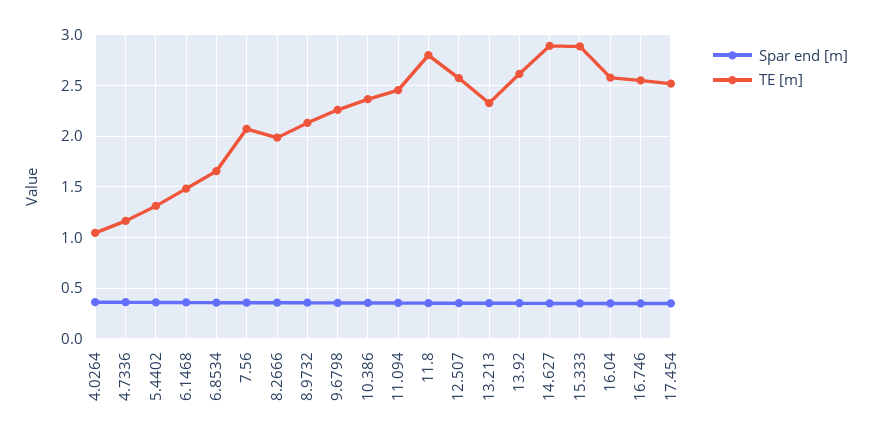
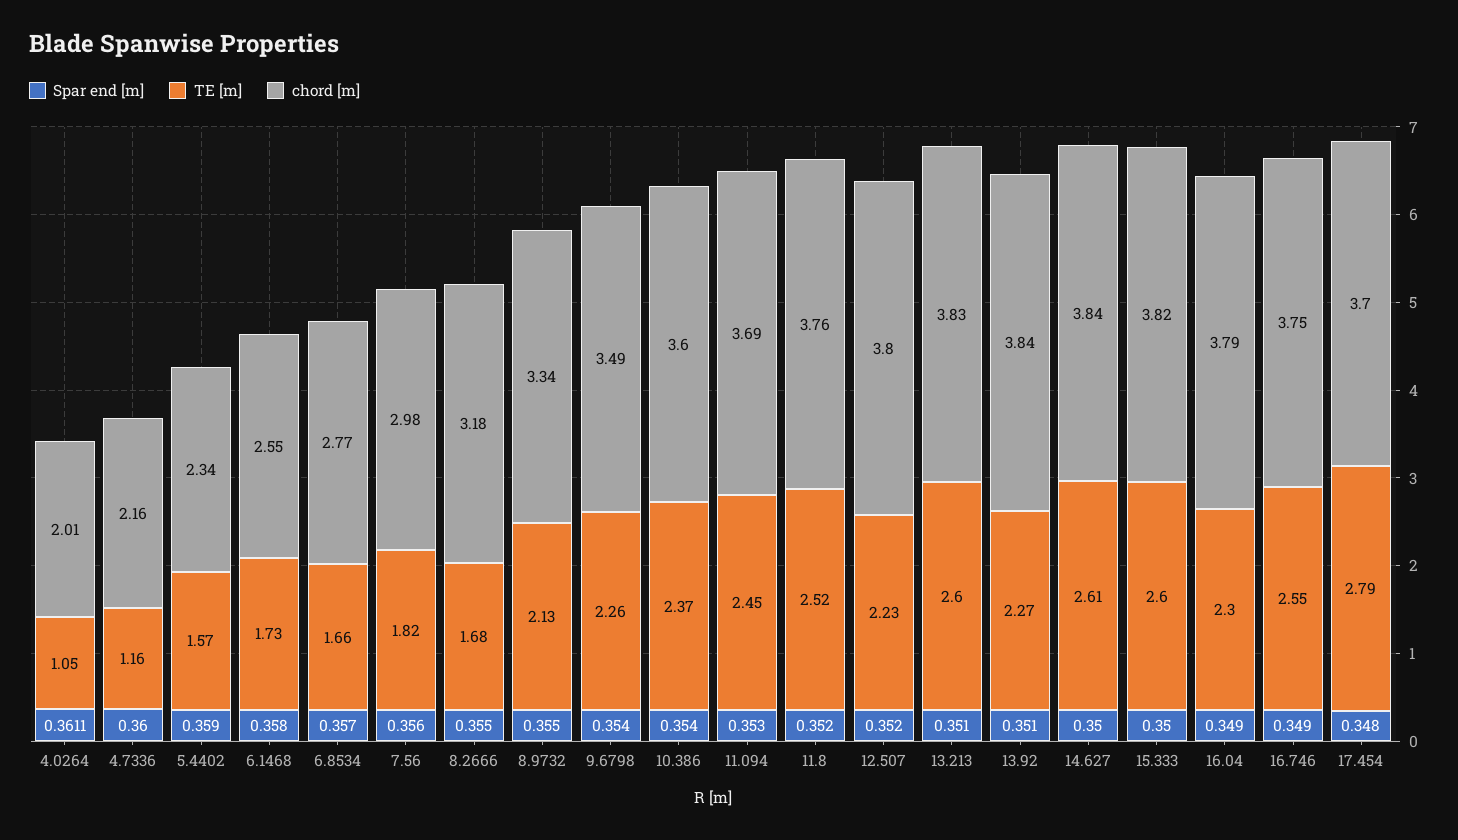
TE [m], 5.4402: 1.3 -> 1.57
TE [m], 6.1468: 1.5 -> 1.73
TE [m], 7.56: 2.1 -> 1.82
TE [m], 8.2666: 2 -> 1.68
TE [m], 11.8: 2.8 -> 2.52
TE [m], 12.507: 2.6 -> 2.23
TE [m], 13.213: 2.3 -> 2.6
TE [m], 13.92: 2.6 -> 2.27
TE [m], 14.627: 2.9 -> 2.61
TE [m], 15.333: 2.9 -> 2.6
TE [m], 16.04: 2.6 -> 2.3
TE [m], 17.454: 2.5 -> 2.79
chord [m], 4.0264: none -> 2.01
chord [m], 4.7336: none -> 2.16
chord [m], 5.4402: none -> 2.34
chord [m], 6.1468: none -> 2.55
chord [m], 6.8534: none -> 2.77
chord [m], 7.56: none -> 2.98
chord [m], 8.2666: none -> 3.18
chord [m], 8.9732: none -> 3.34
chord [m], 9.6798: none -> 3.49
chord [m], 10.386: none -> 3.6
chord [m], 11.094: none -> 3.69
chord [m], 11.8: none -> 3.76
chord [m], 12.507: none -> 3.8
chord [m], 13.213: none -> 3.83
chord [m], 13.92: none -> 3.84
chord [m], 14.627: none -> 3.84
chord [m], 15.333: none -> 3.82
chord [m], 16.04: none -> 3.79
chord [m], 16.746: none -> 3.75
chord [m], 17.454: none -> 3.7

